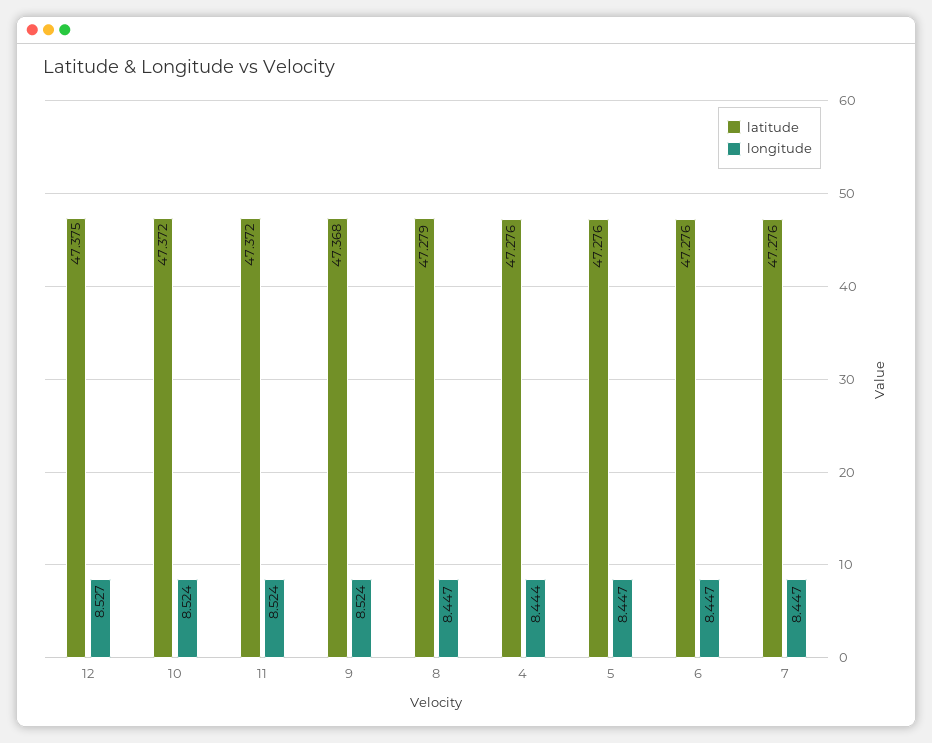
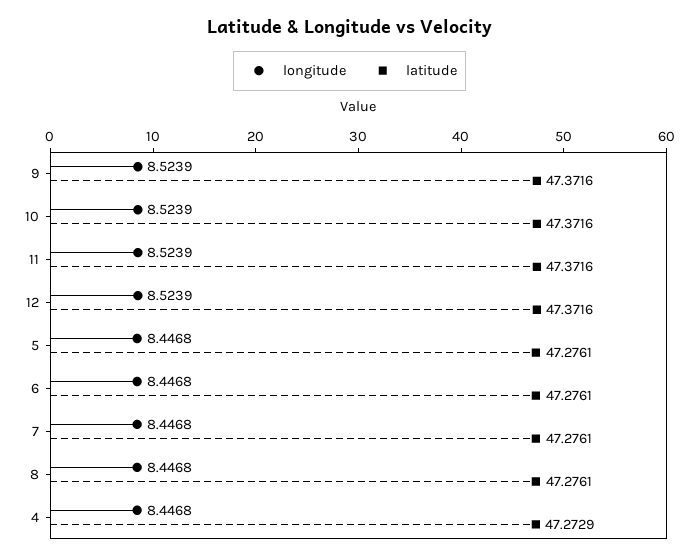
latitude, 12: 47.375 -> 47.3716
longitude, 12: 8.527 -> 8.5239
latitude, 9: 47.368 -> 47.3716
latitude, 8: 47.279 -> 47.2761
latitude, 4: 47.276 -> 47.2729
longitude, 4: 8.444 -> 8.4468

